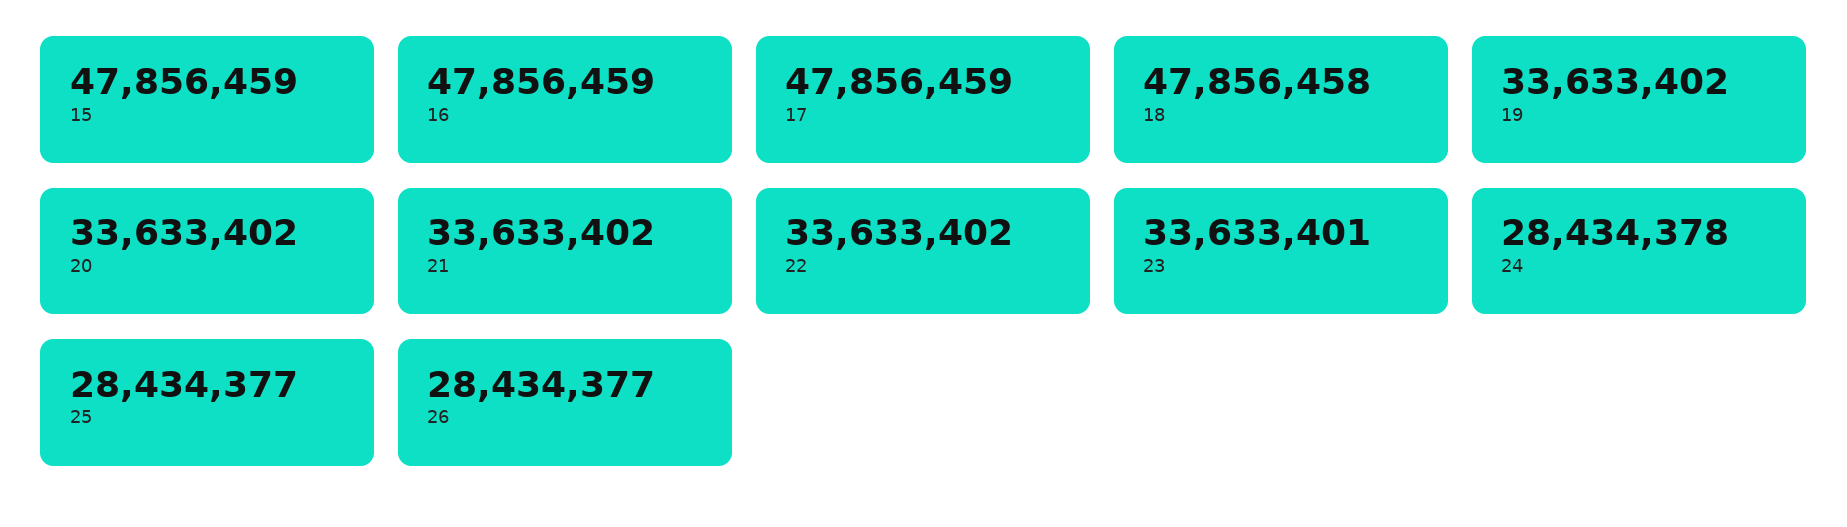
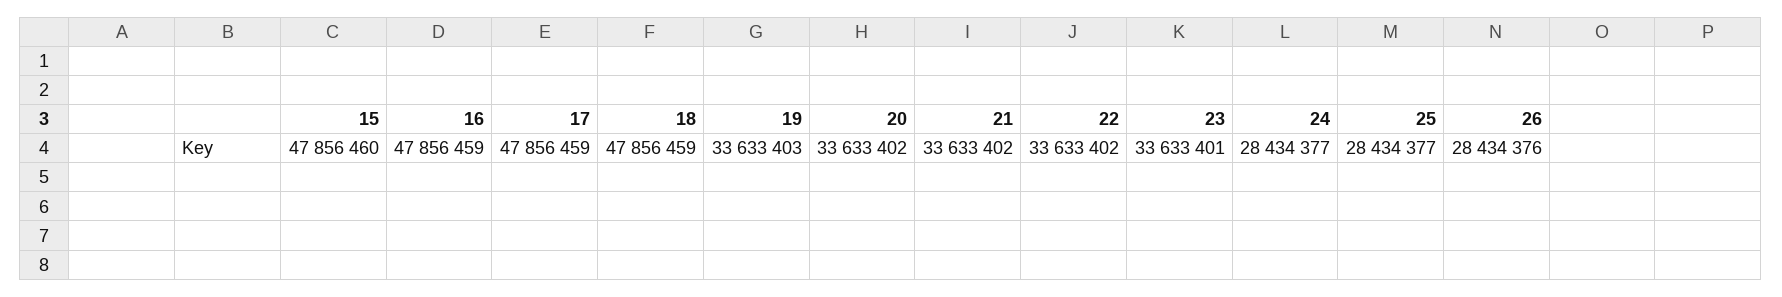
15: 47856459 -> 47856460
18: 47856458 -> 47856459
19: 33633402 -> 33633403
24: 28434378 -> 28434377
26: 28434377 -> 28434376

